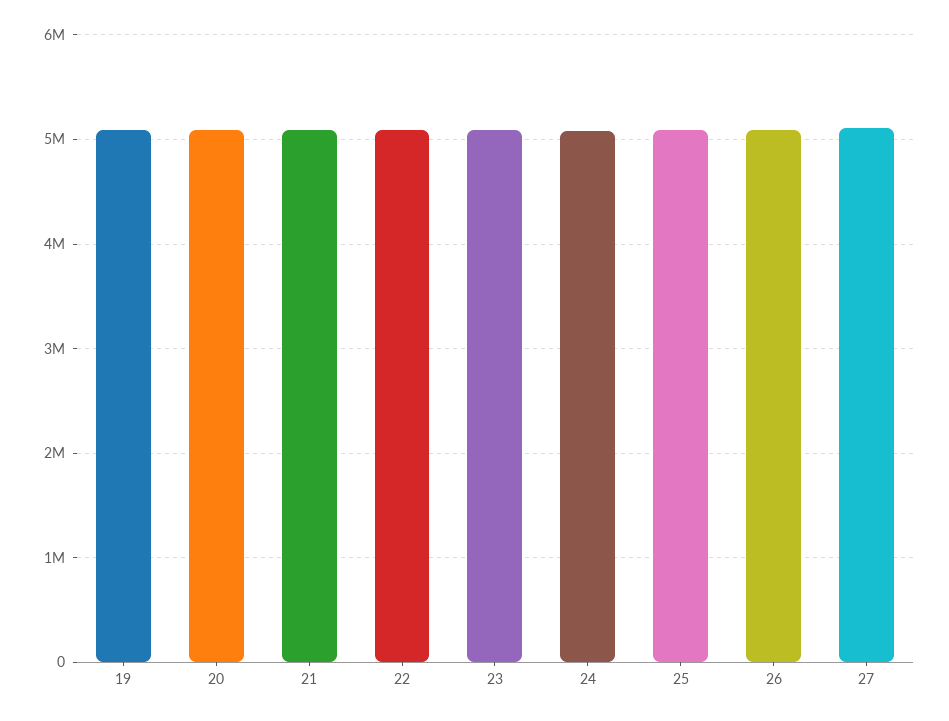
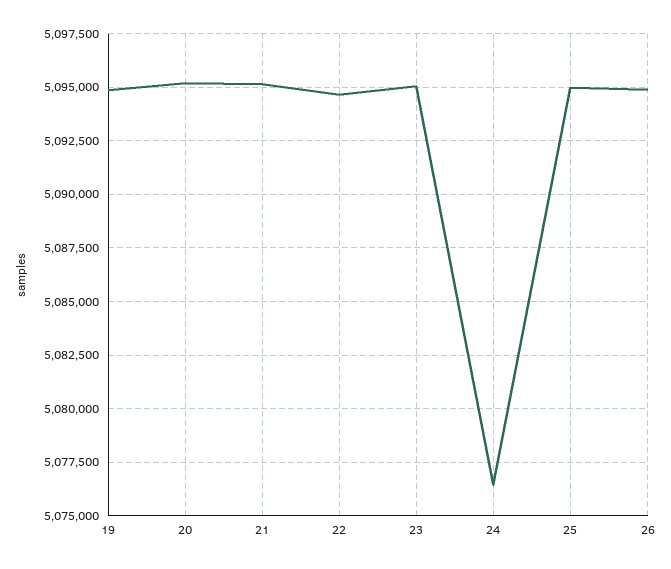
27: 5100000 -> none

